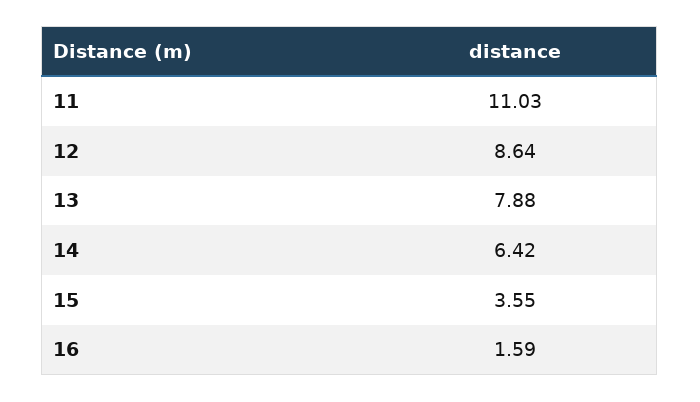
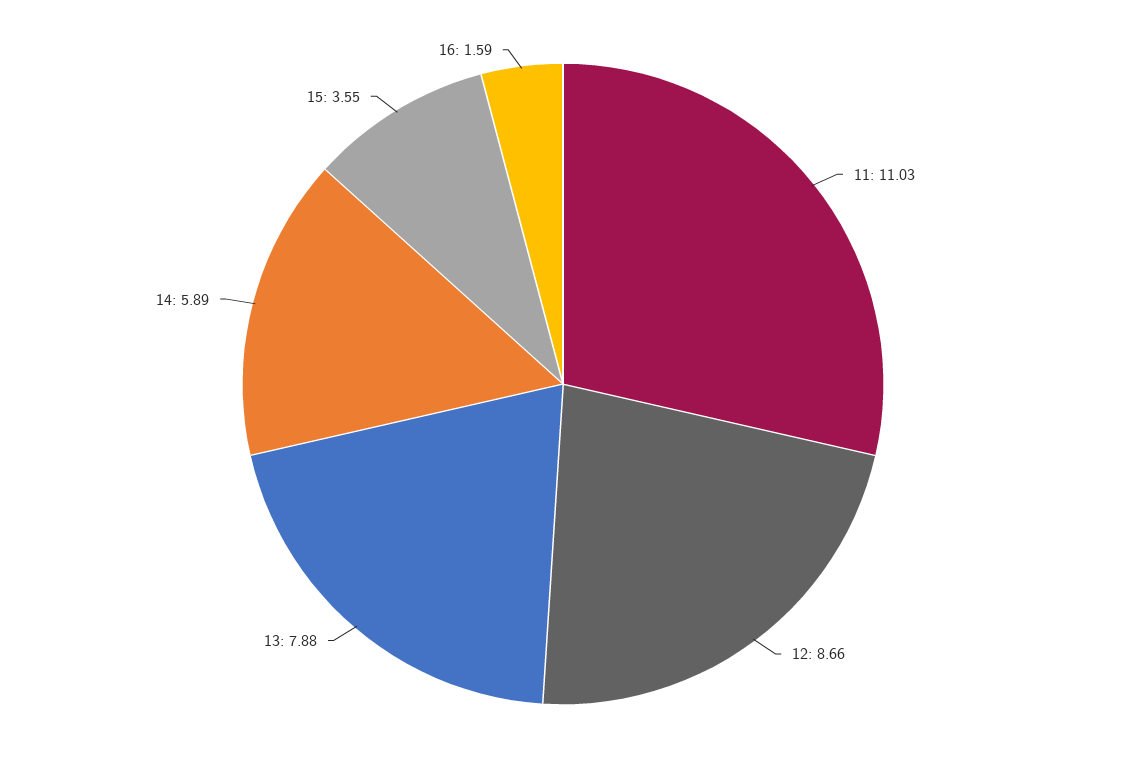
12: 8.64 -> 8.66
14: 6.42 -> 5.89

